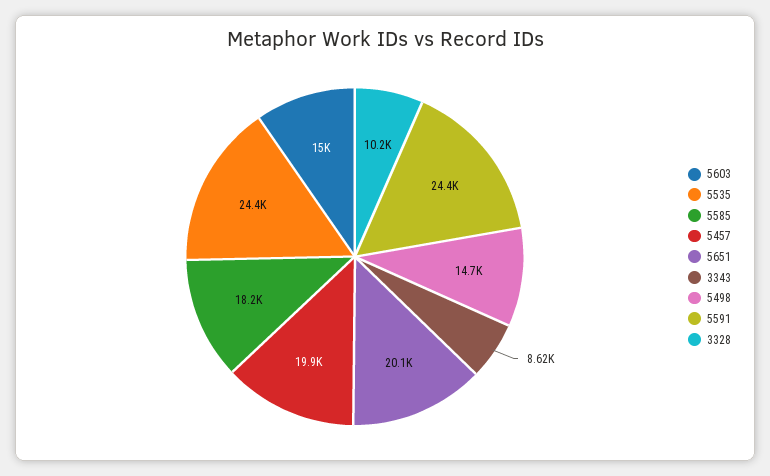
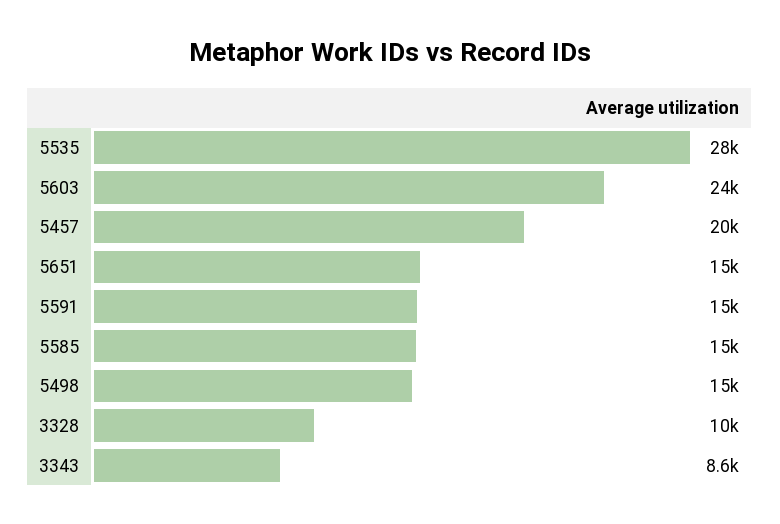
5603: 15000 -> 24000
5535: 24400 -> 28000
5585: 18200 -> 15000
5651: 20100 -> 15000
5591: 24400 -> 15000

